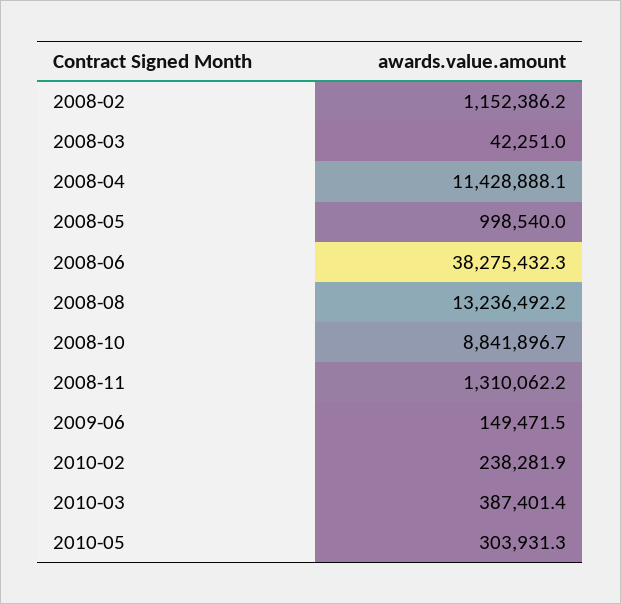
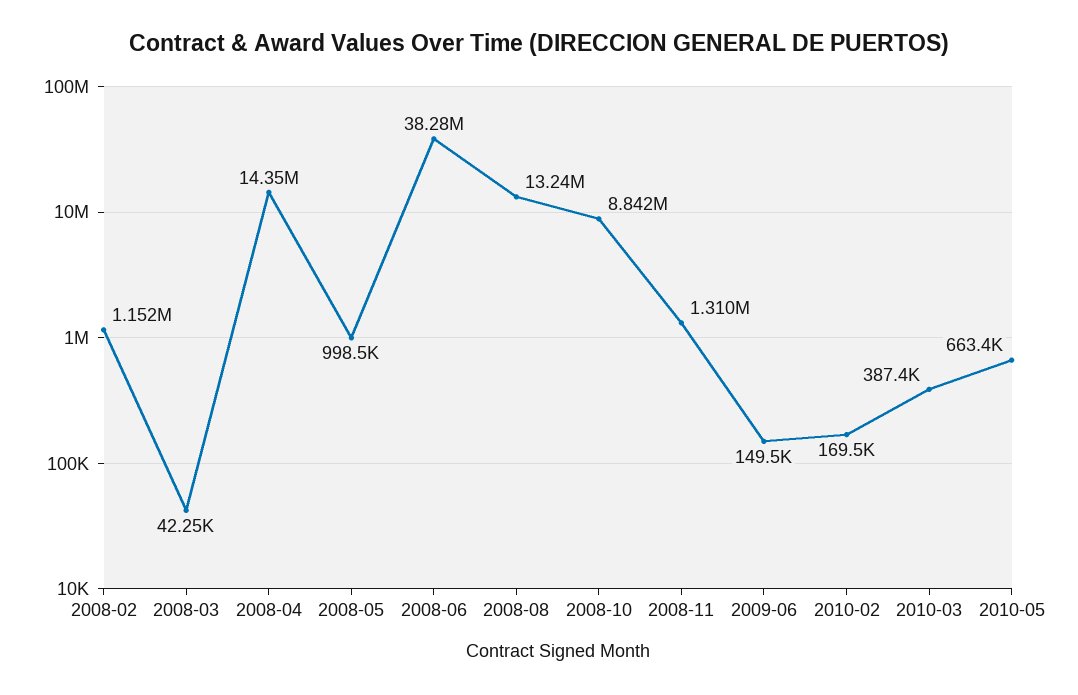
2008-04: 11428888.1 -> 14350000
2010-02: 238281.9 -> 169500
2010-05: 303931.3 -> 663400

